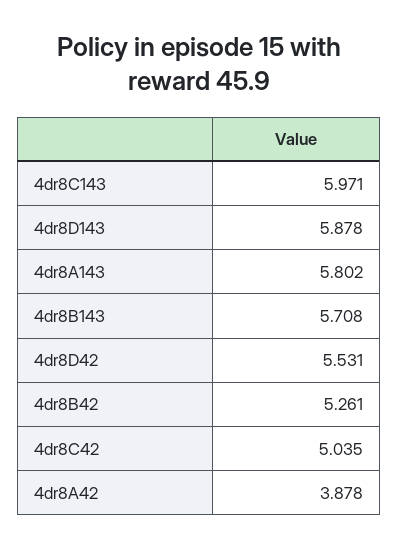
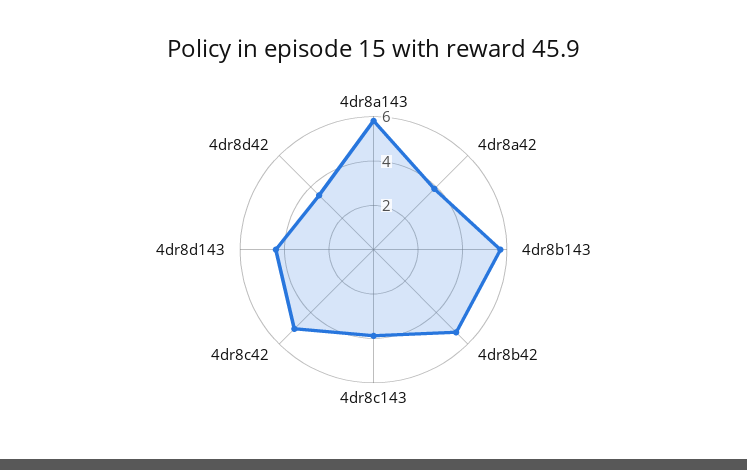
4dr8C143: 5.971 -> 4
4dr8D143: 5.878 -> 4.5
4dr8D42: 5.531 -> 3.5

